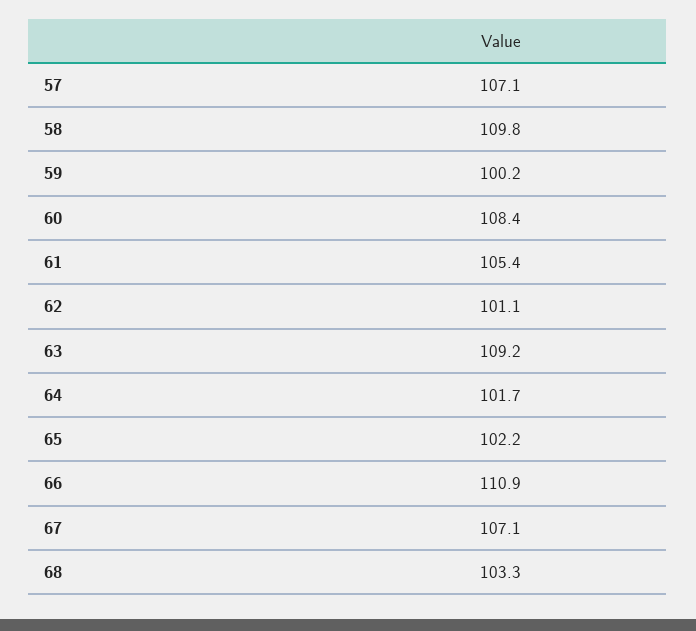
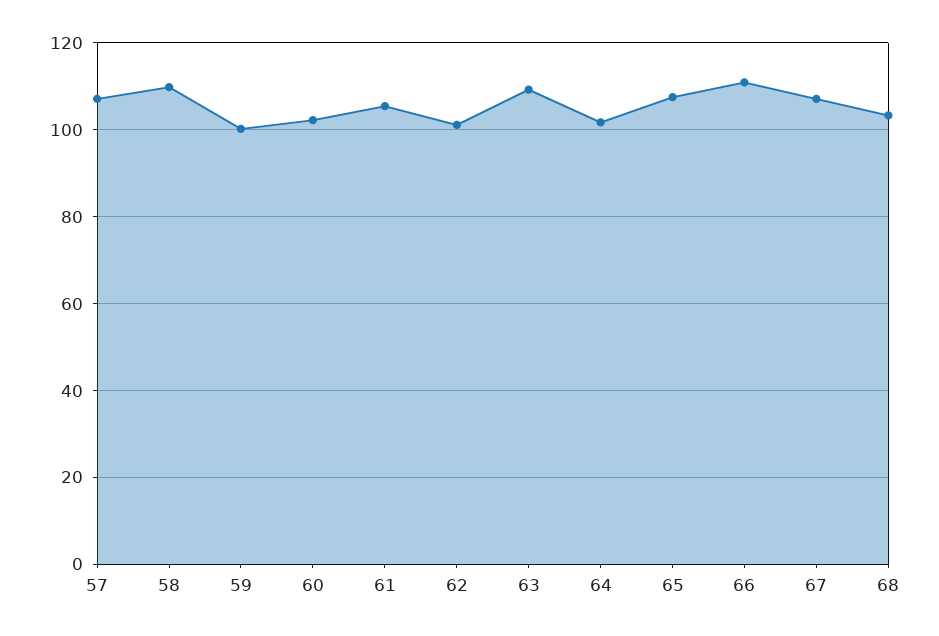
60: 108.4 -> 102
65: 102.2 -> 108

